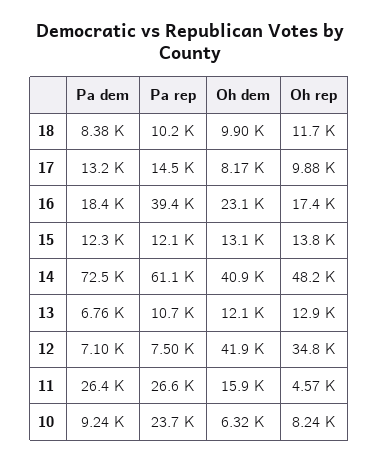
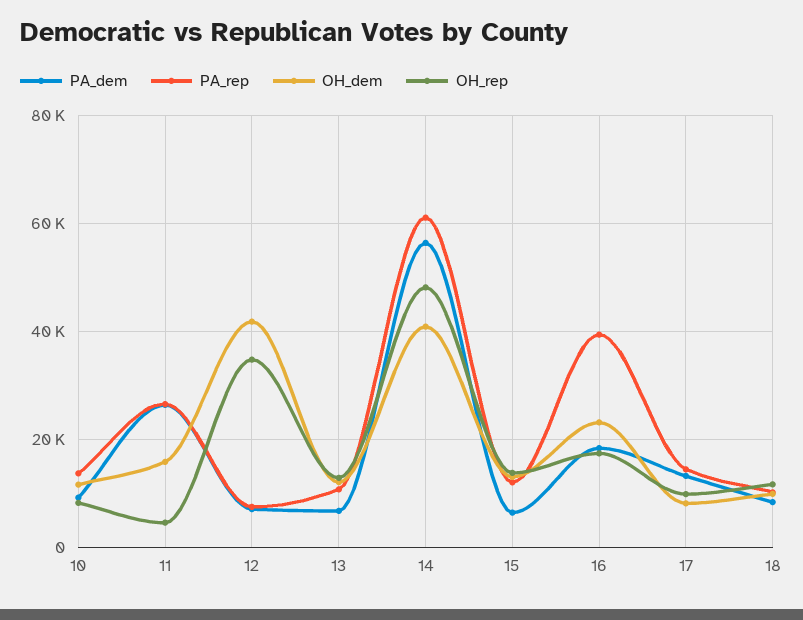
Pa dem, 15: 12300 -> 6000
Pa dem, 14: 72500 -> 56000
Pa rep, 10: 23700 -> 14000
Oh dem, 10: 6320 -> 12000

